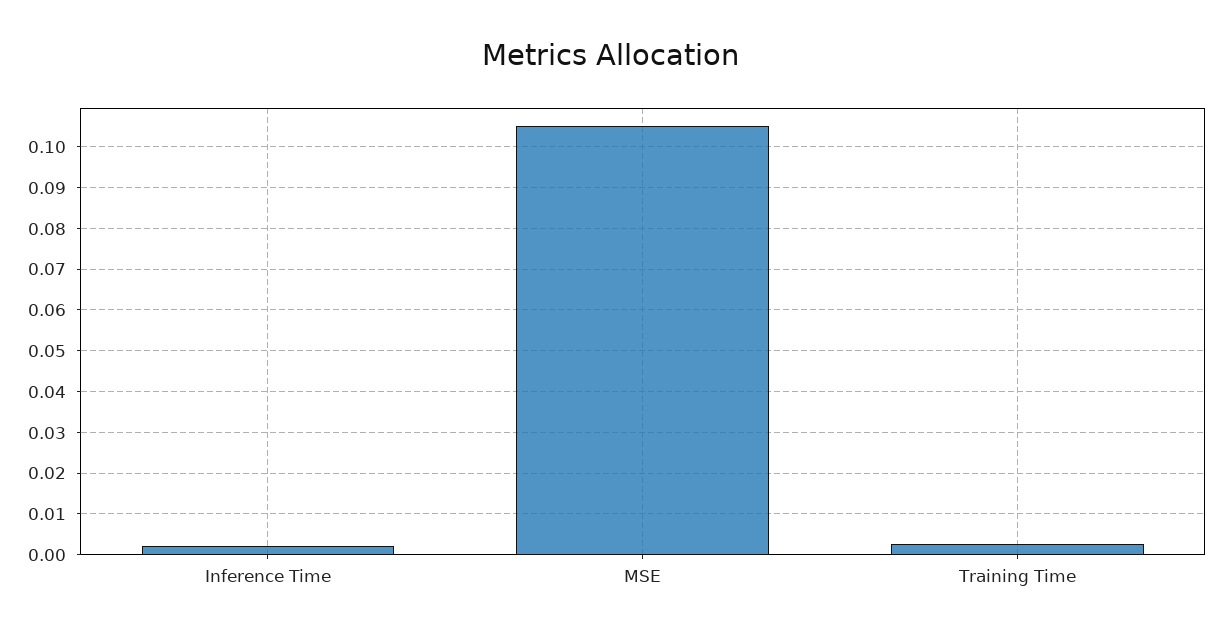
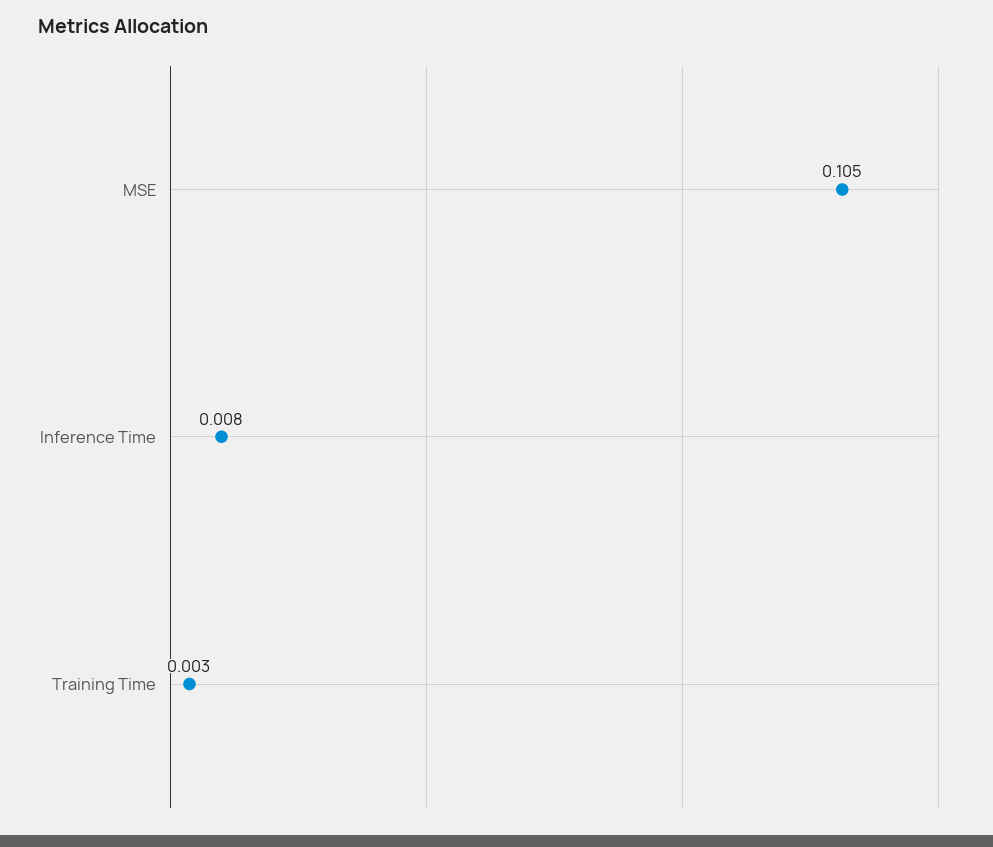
Inference Time: 0.002 -> 0.008

